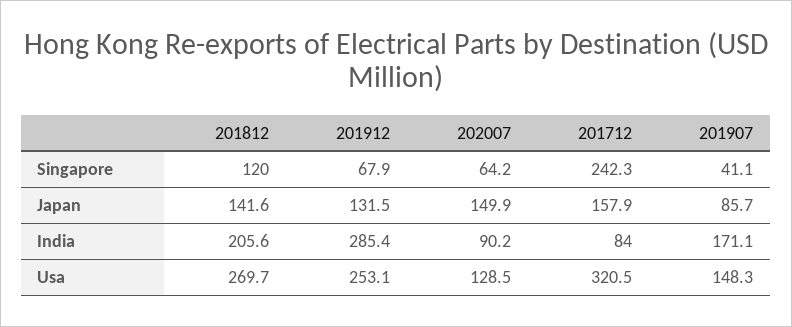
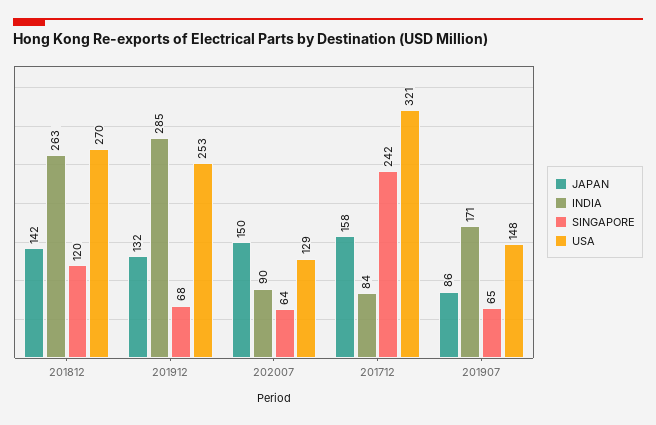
Singapore, 201907: 41.1 -> 65
India, 201812: 205.6 -> 263

